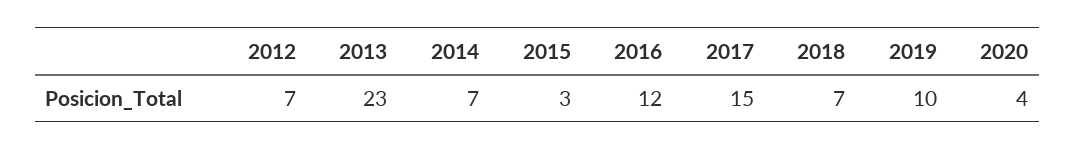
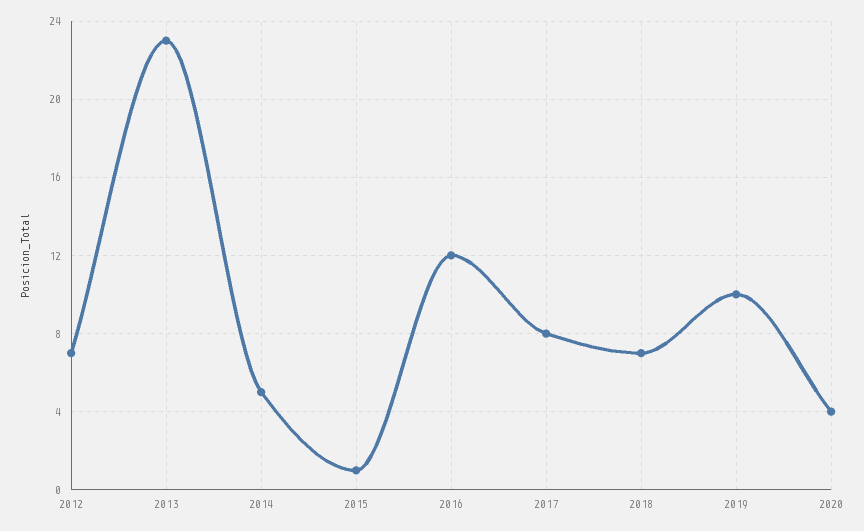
2014: 7 -> 5
2015: 3 -> 1
2017: 15 -> 8

